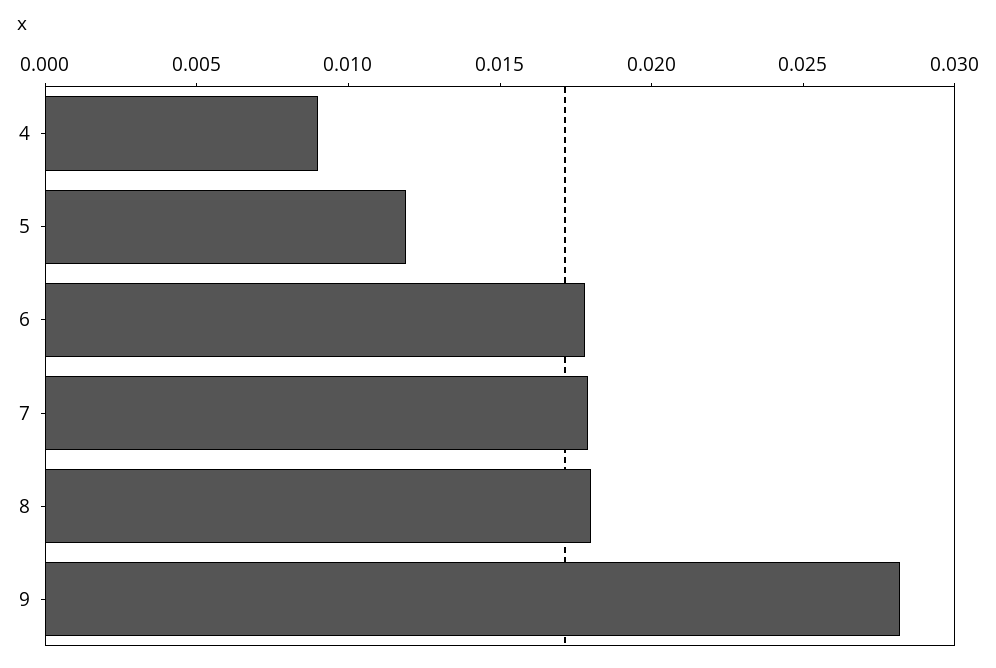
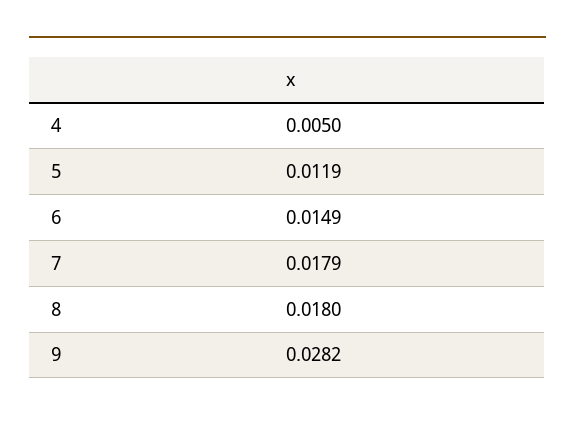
4: 0.009 -> 0.005
6: 0.018 -> 0.0149

